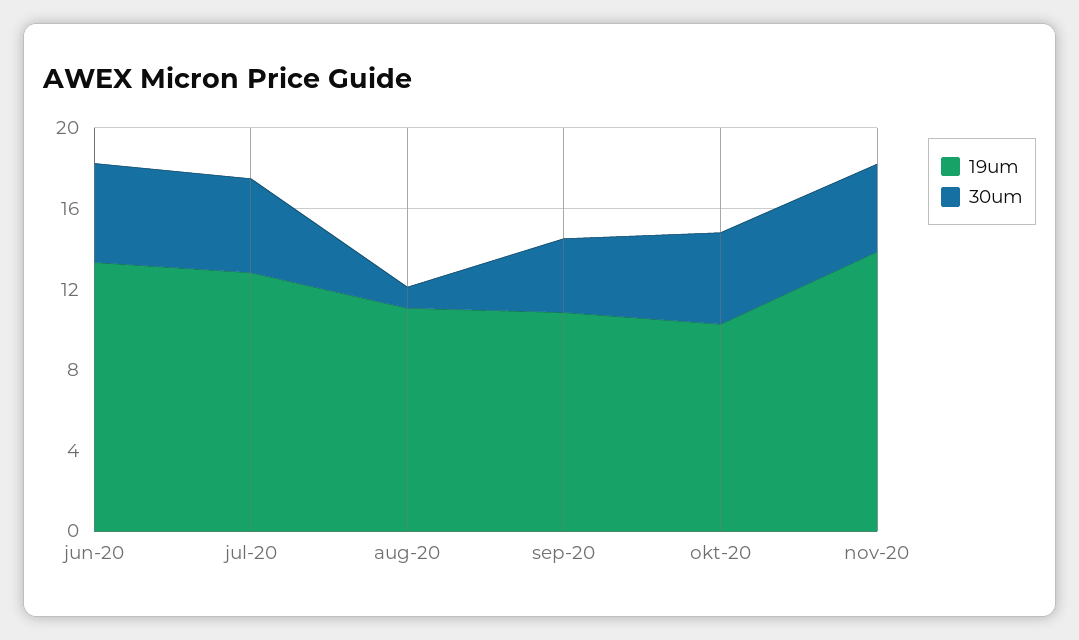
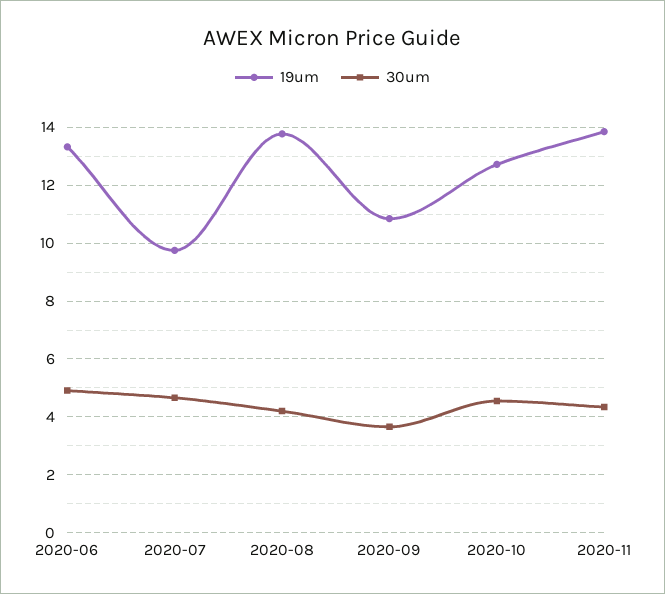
19um, jul-20: 13 -> 9.75
19um, aug-20: 11 -> 13.75
30um, aug-20: 1 -> 4.25
19um, okt-20: 10 -> 12.75

